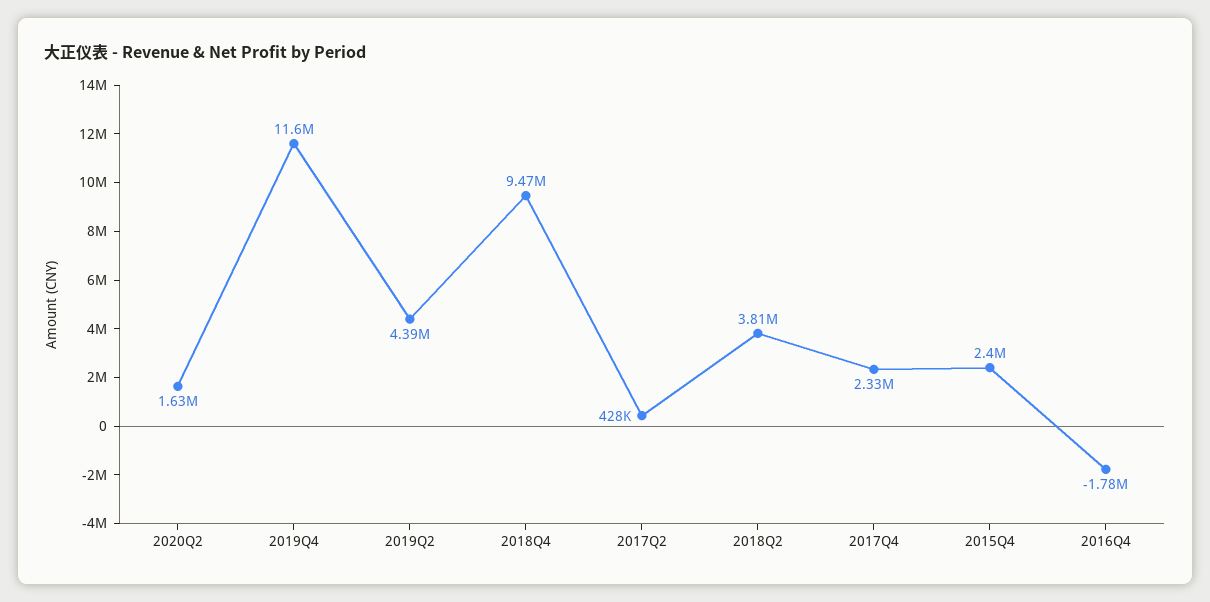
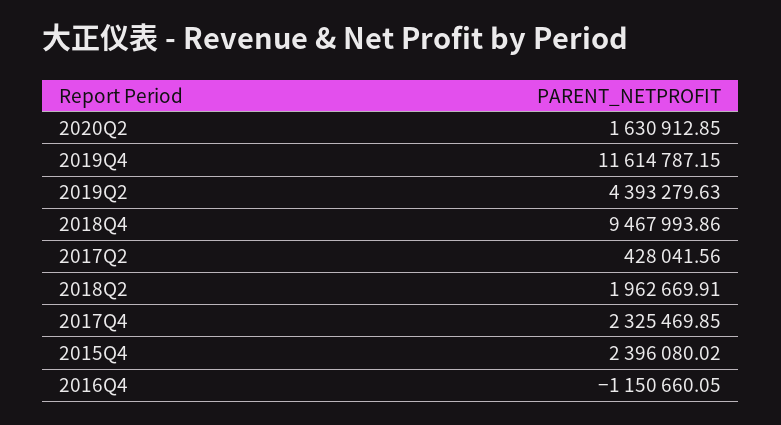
2018Q2: 3810000 -> 1962669.91
2016Q4: -1780000 -> -1150660.05

